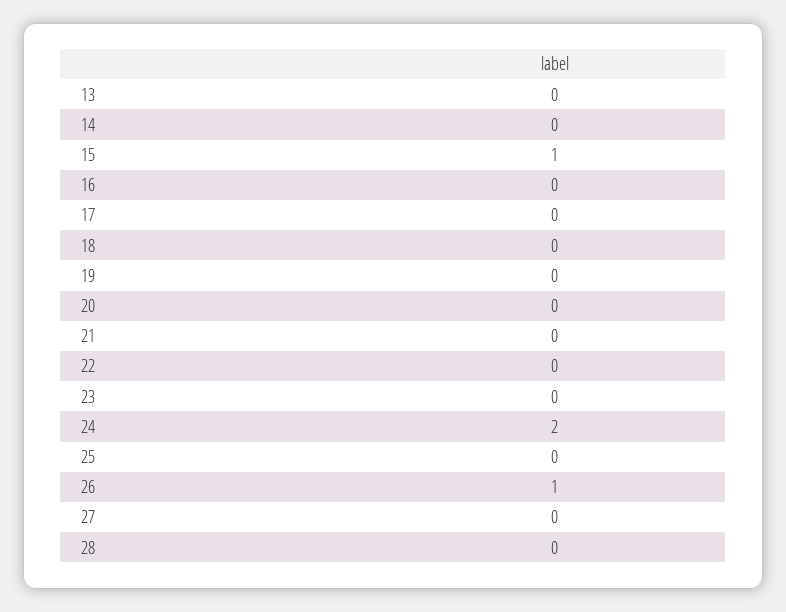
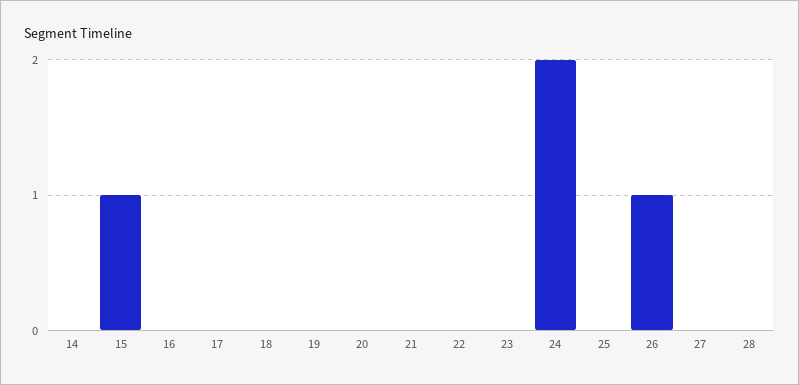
13: 0 -> none

